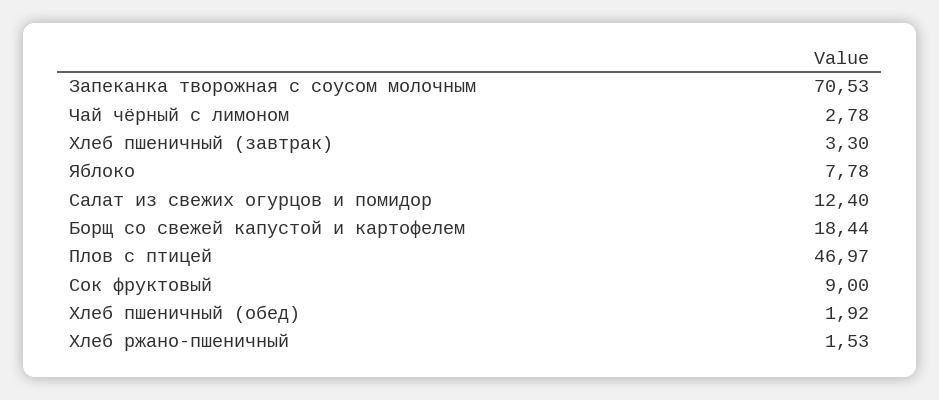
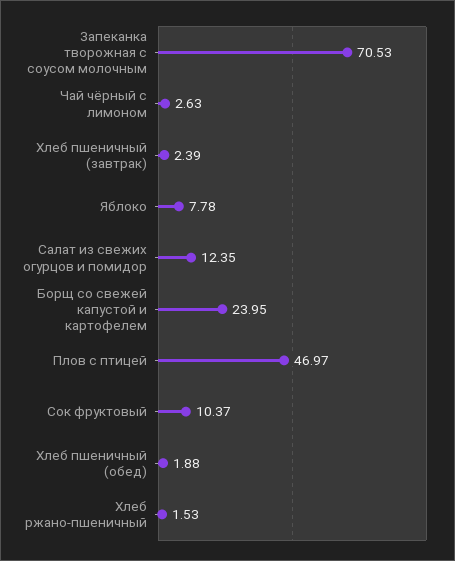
Чай чёрный с лимоном: 2.78 -> 2.63
Хлеб пшеничный (завтрак): 3.3 -> 2.39
Салат из свежих огурцов и помидор: 12.4 -> 12.35
Борщ со свежей капустой и картофелем: 18.44 -> 23.95
Сок фруктовый: 9 -> 10.37
Хлеб пшеничный (обед): 1.92 -> 1.88

